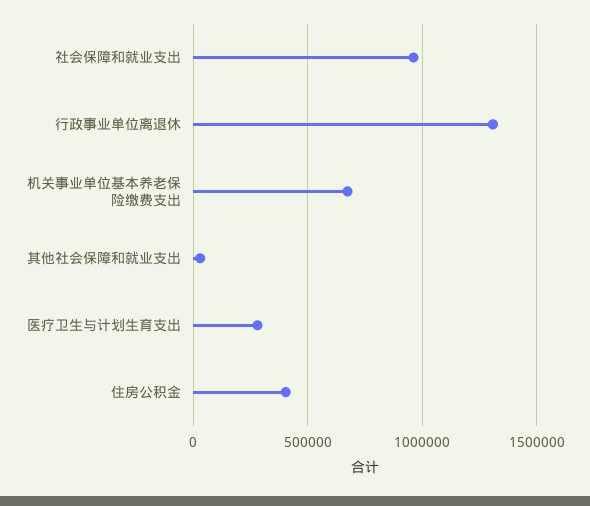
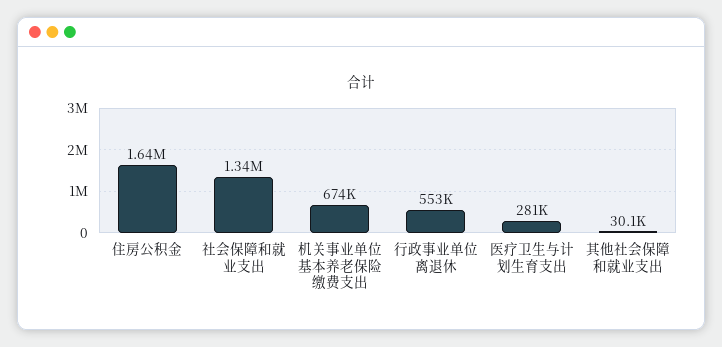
社会保障和就业支出: 950000 -> 1340000
行政事业单位离退休: 1300000 -> 553000
住房公积金: 400000 -> 1640000

